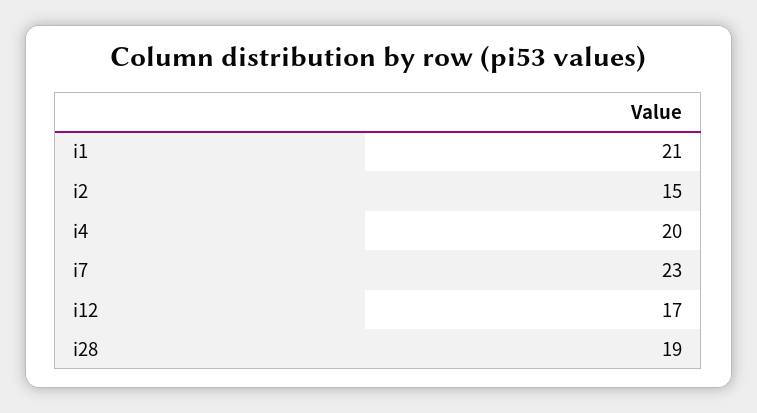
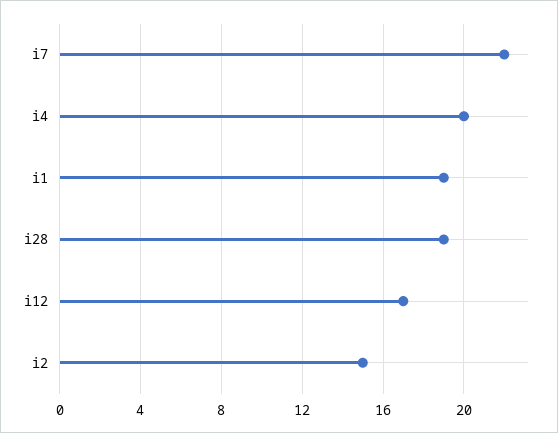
i1: 21 -> 19
i7: 23 -> 22

